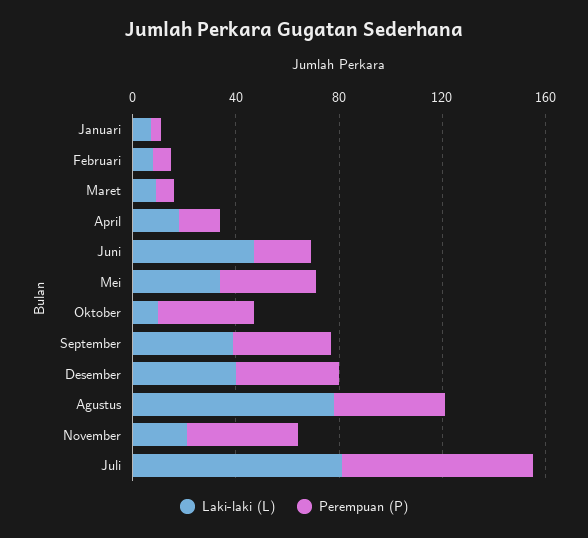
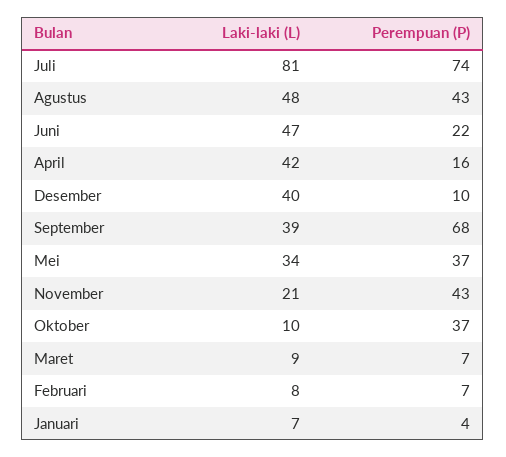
Laki-laki (L), April: 20 -> 42
Perempuan (P), September: 40 -> 68
Perempuan (P), Desember: 40 -> 10
Laki-laki (L), Agustus: 80 -> 48

